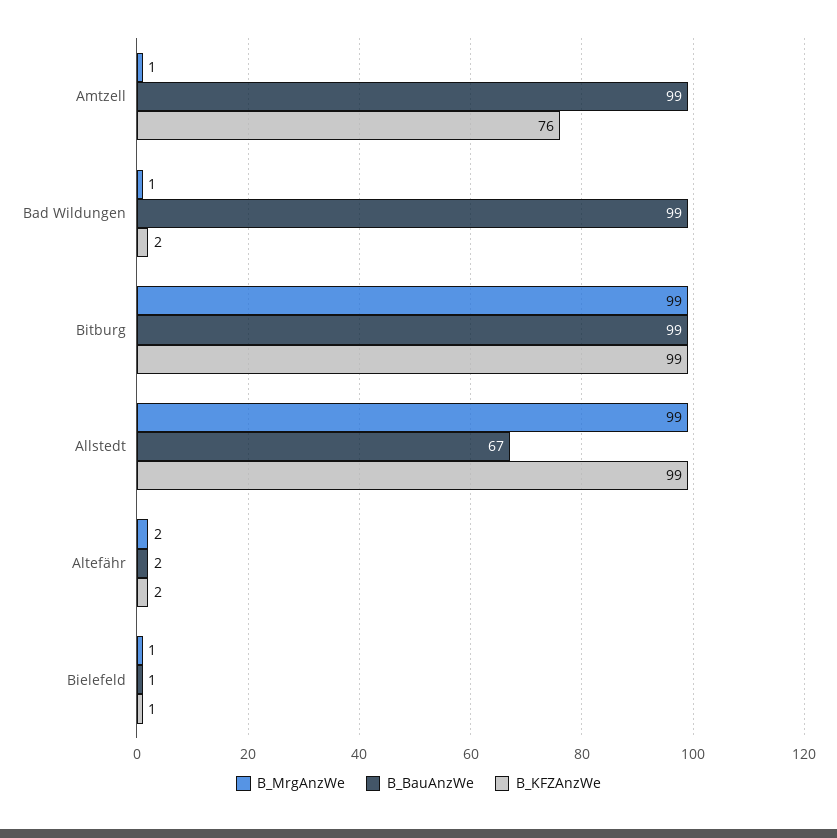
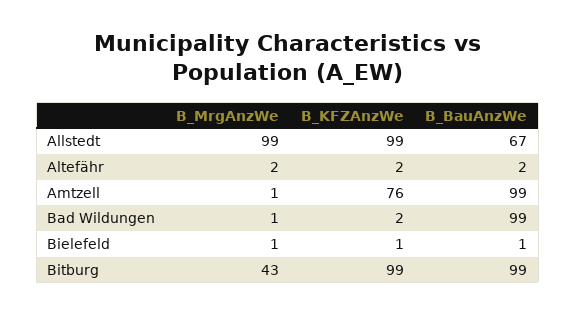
B_MrgAnzWe, Bitburg: 99 -> 43

